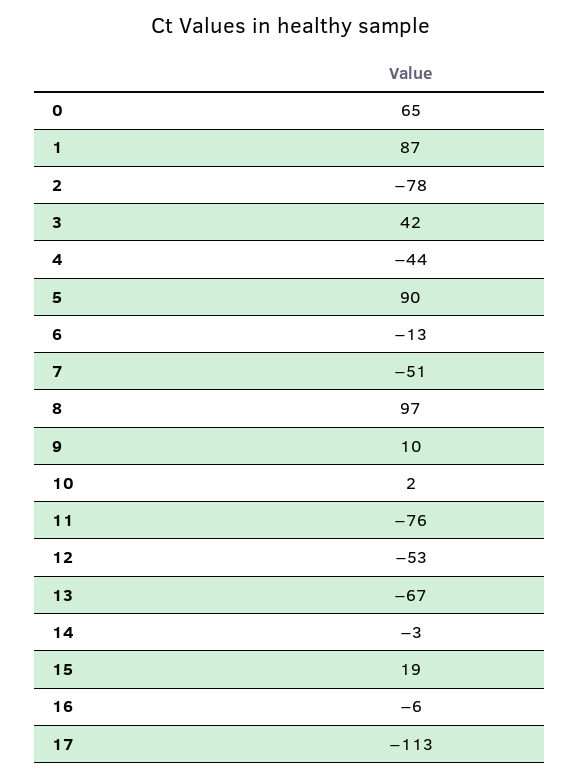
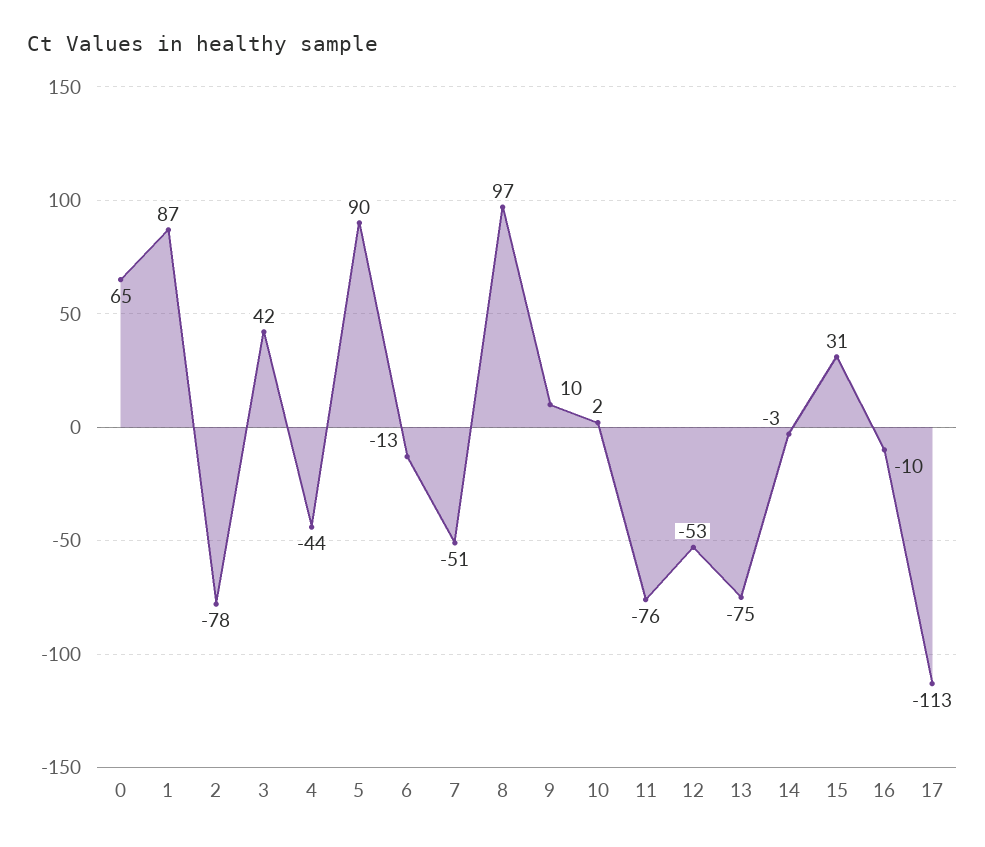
13: -67 -> -75
15: 19 -> 31
16: -6 -> -10

